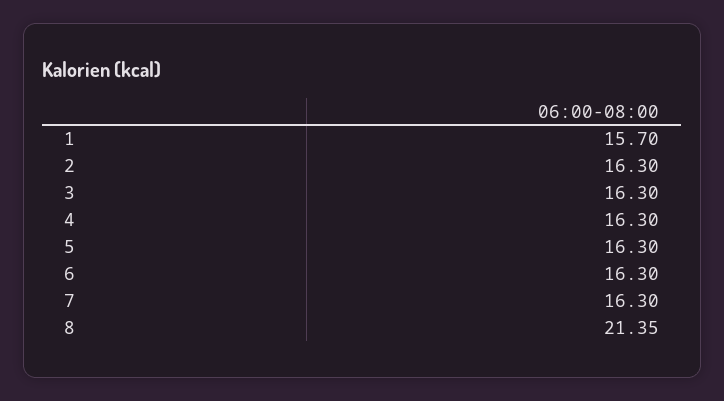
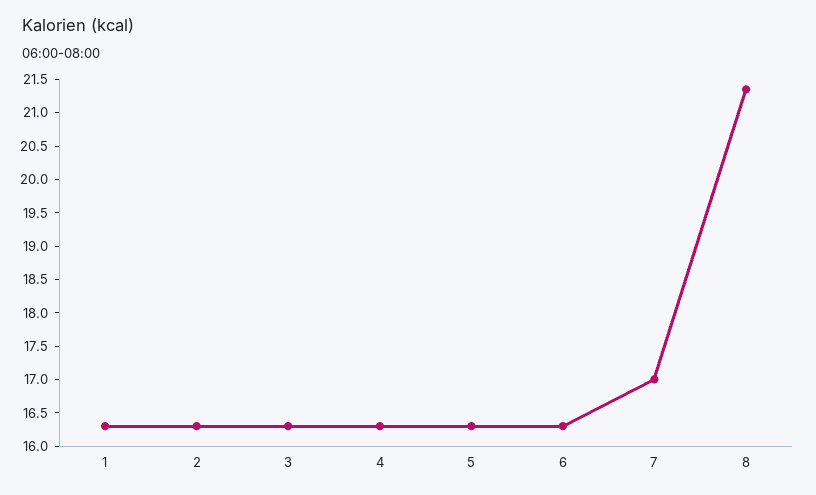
1: 15.7 -> 16.25
7: 16.3 -> 17

